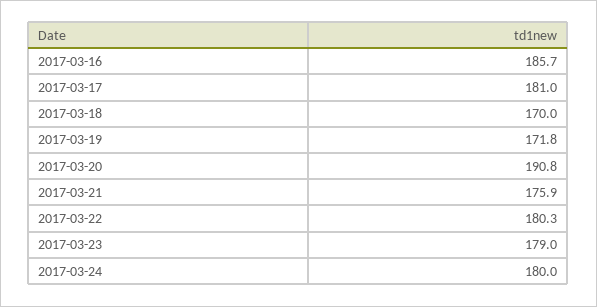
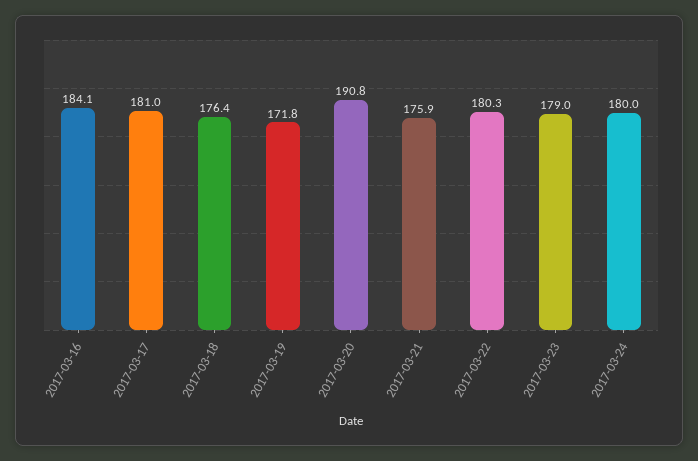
2017-03-16: 185.7 -> 184.1
2017-03-18: 170 -> 176.4

